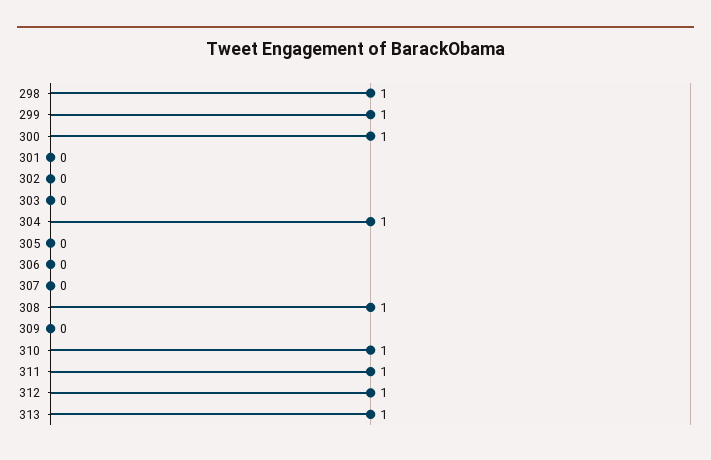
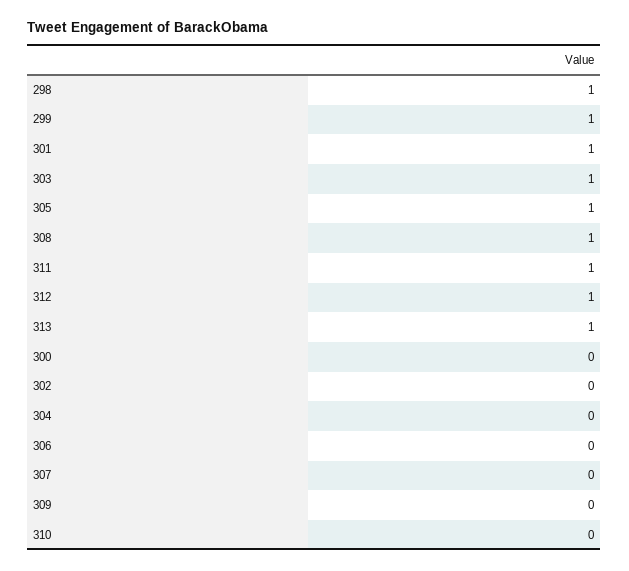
300: 1 -> 0
301: 0 -> 1
303: 0 -> 1
304: 1 -> 0
305: 0 -> 1
310: 1 -> 0

